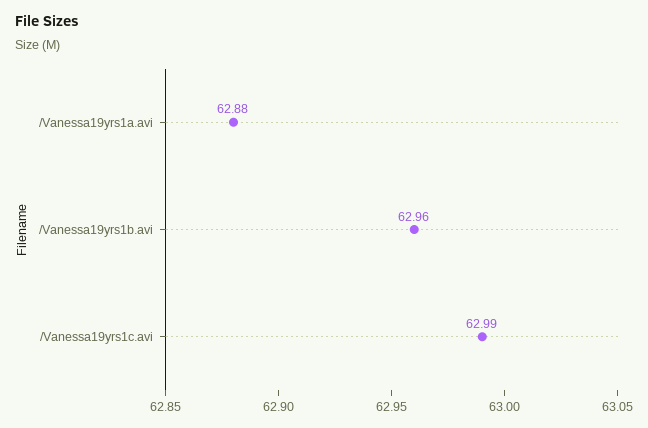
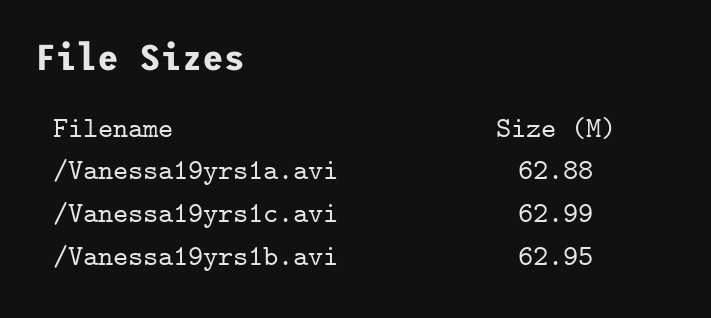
/Vanessa19yrs1b.avi: 62.96 -> 62.95

